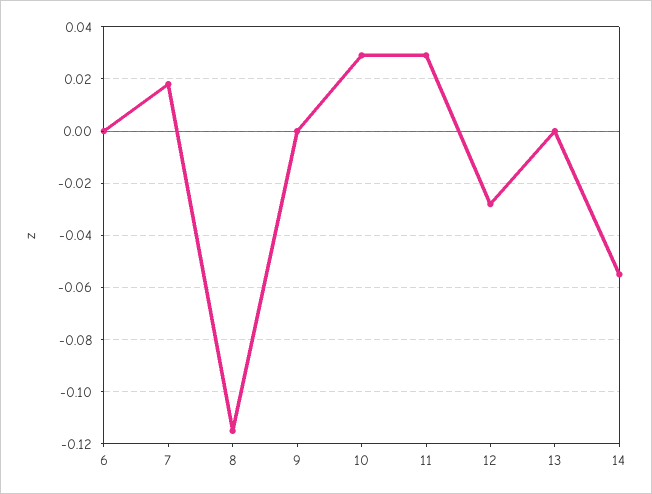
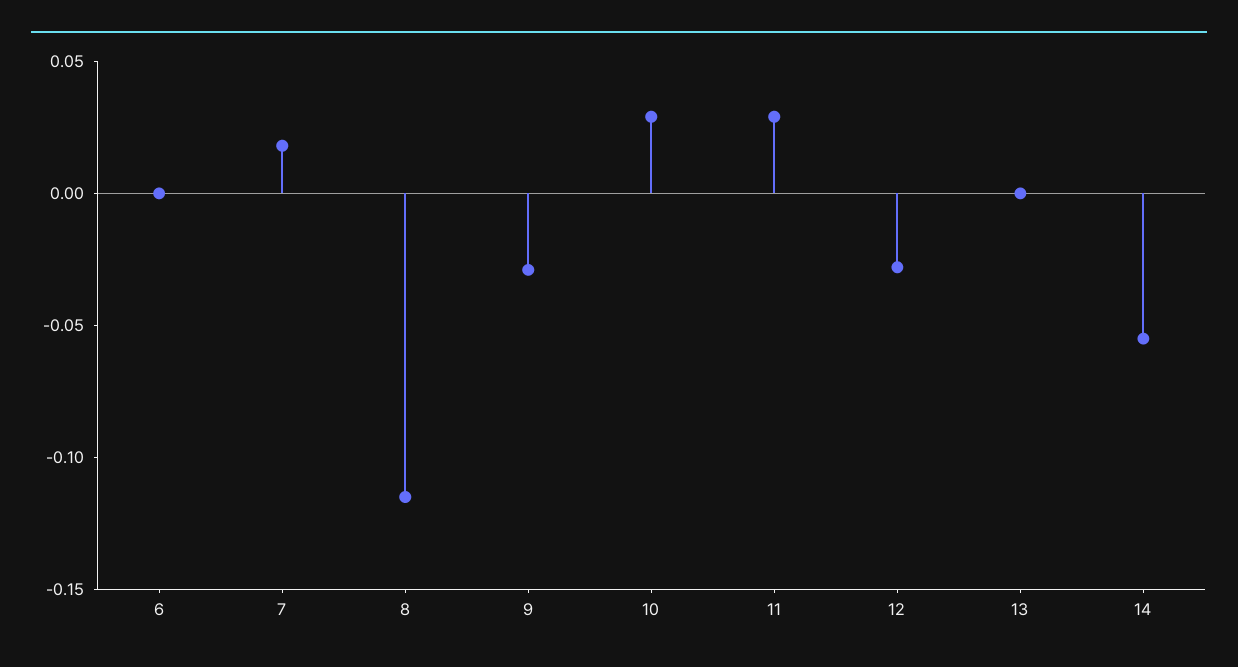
9: 0 -> -0.03

